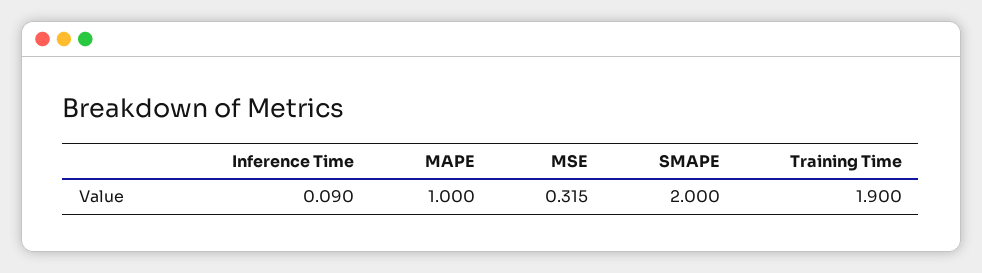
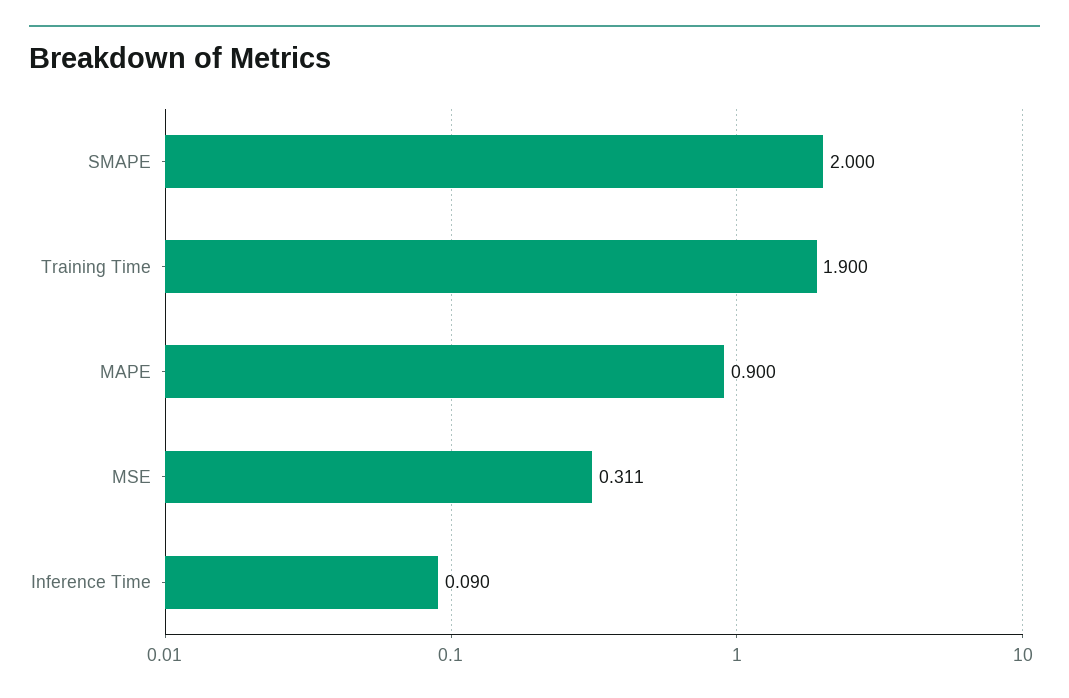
MAPE: 1 -> 0.9
MSE: 0.315 -> 0.311

